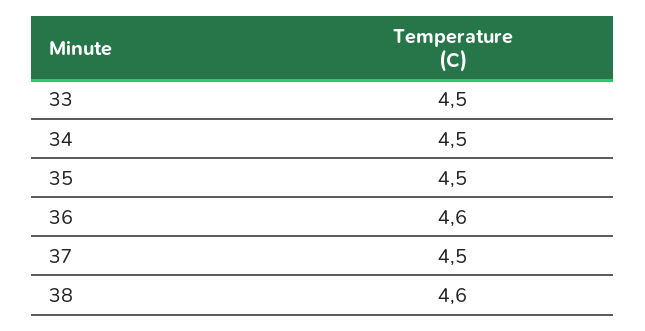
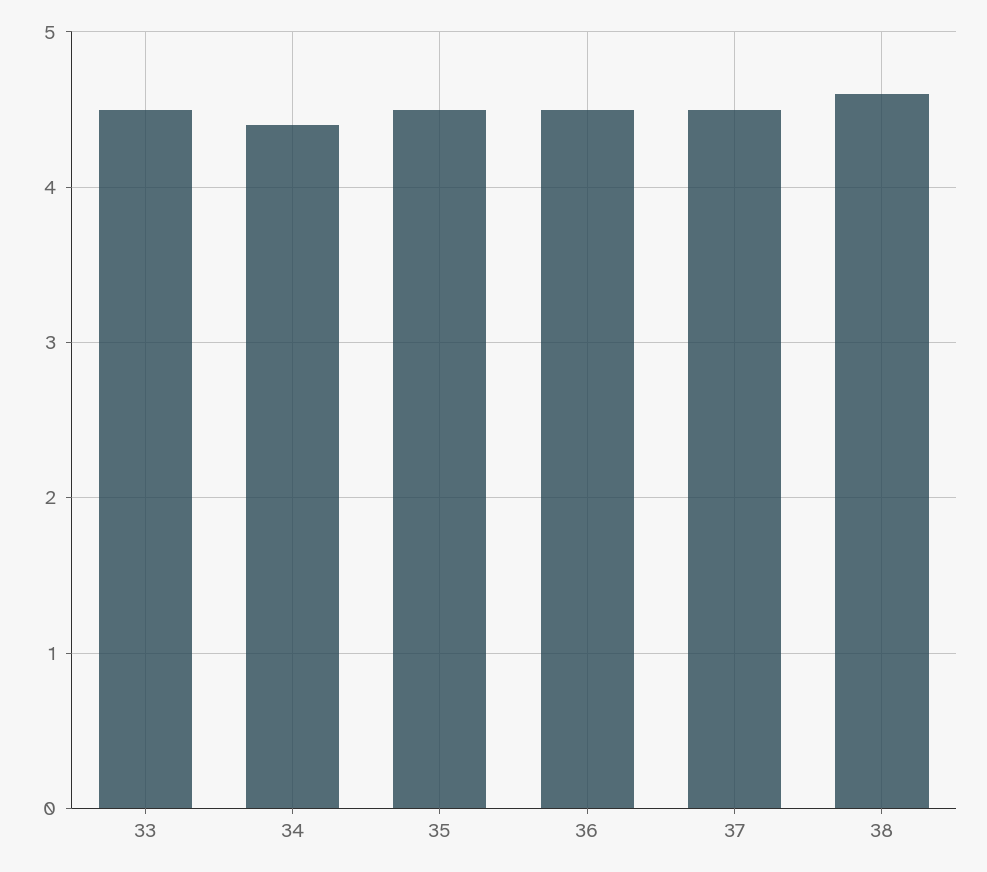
34: 4.5 -> 4.4
36: 4.6 -> 4.5

